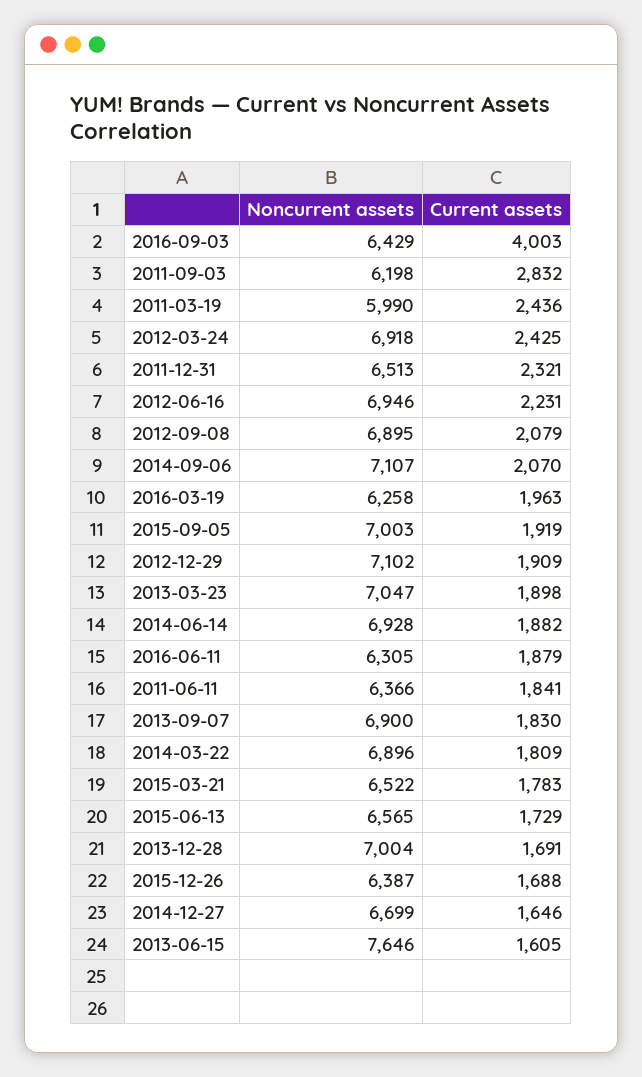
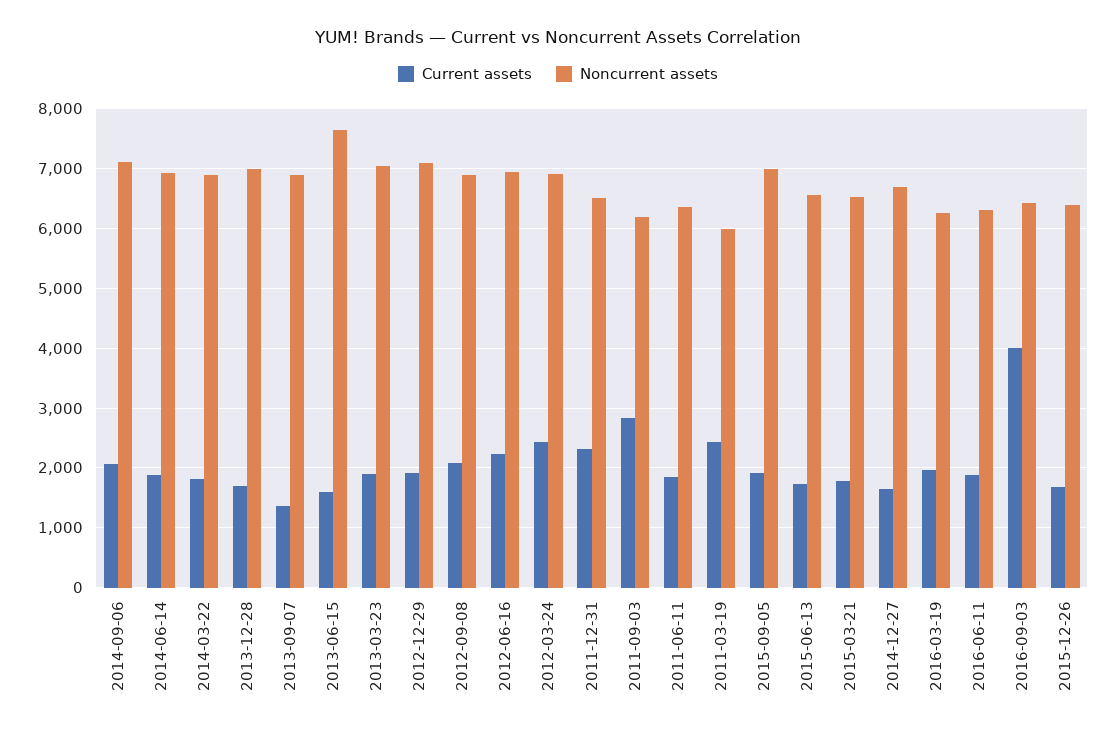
Current assets, 2013-09-07: 1830 -> 1400

